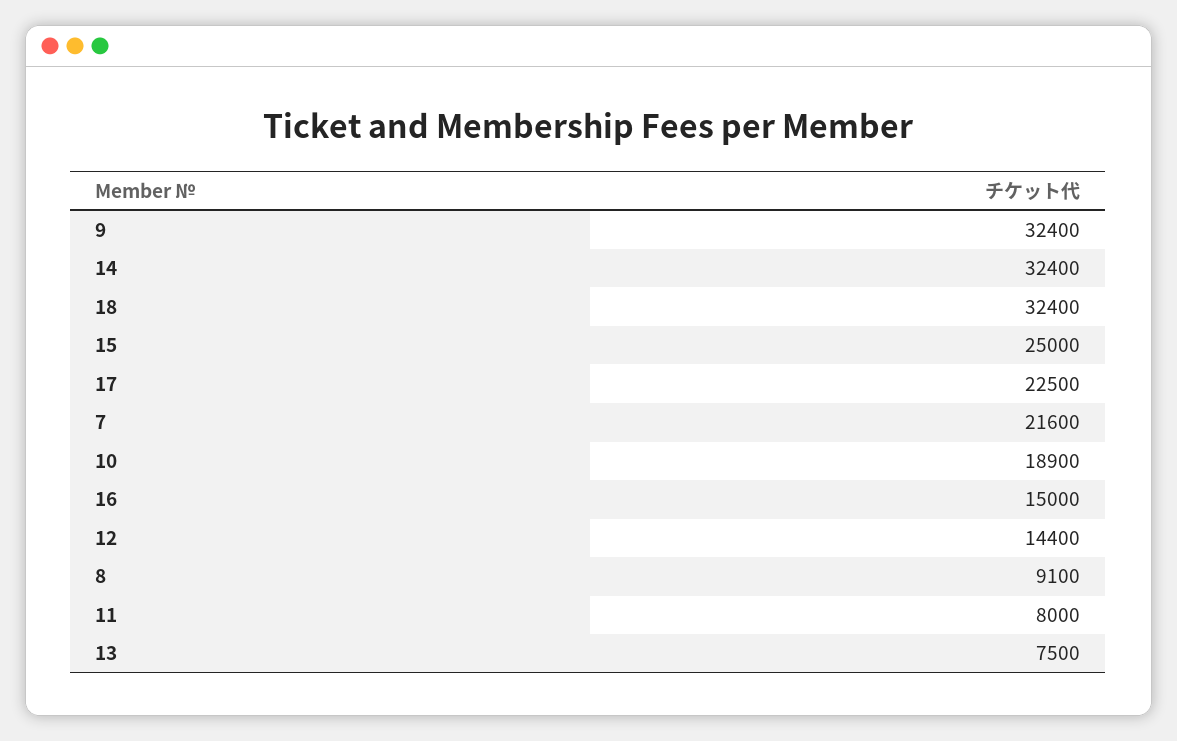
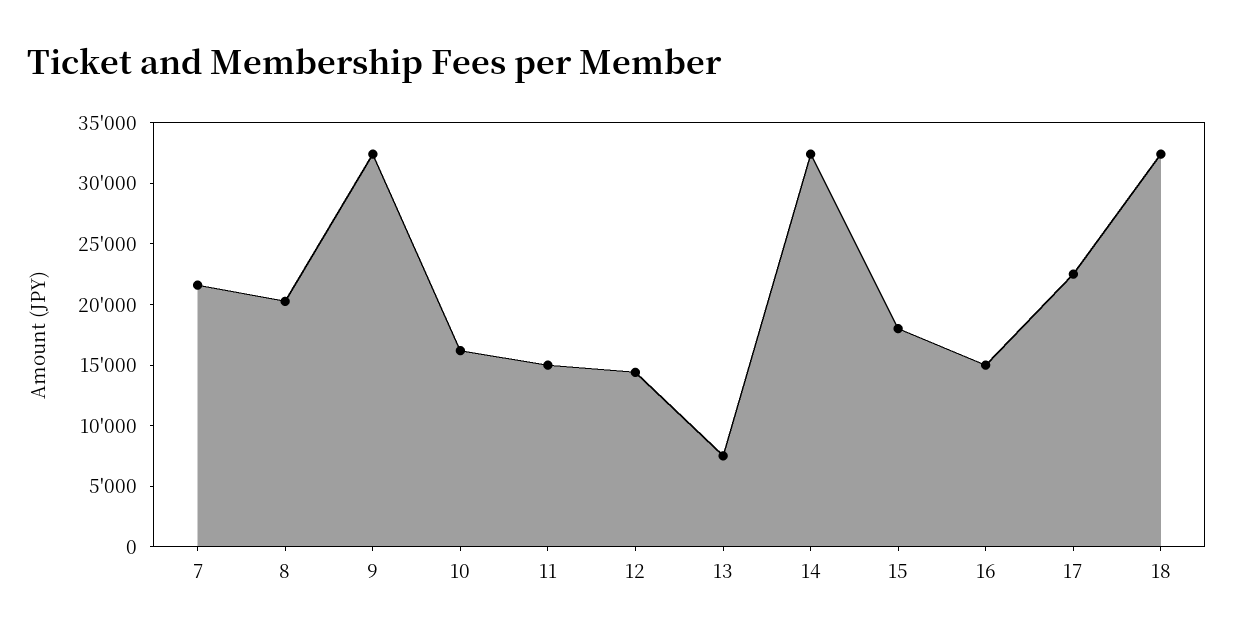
15: 25000 -> 18000
10: 18900 -> 16000
8: 9100 -> 20000
11: 8000 -> 15000

